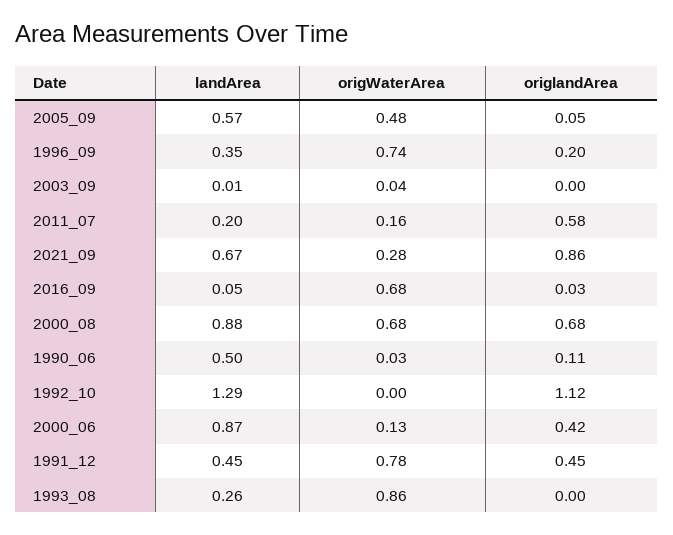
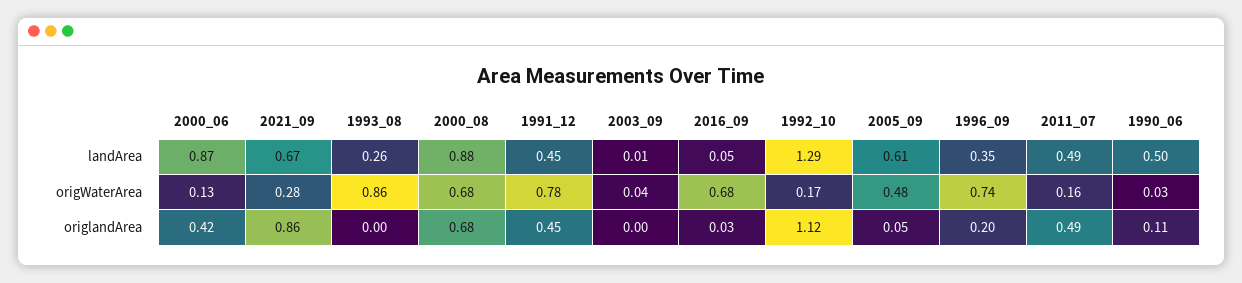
landArea, 2005_09: 0.57 -> 0.61
landArea, 2011_07: 0.2 -> 0.49
origlandArea, 2011_07: 0.58 -> 0.49
origWaterArea, 1992_10: 0 -> 0.17

